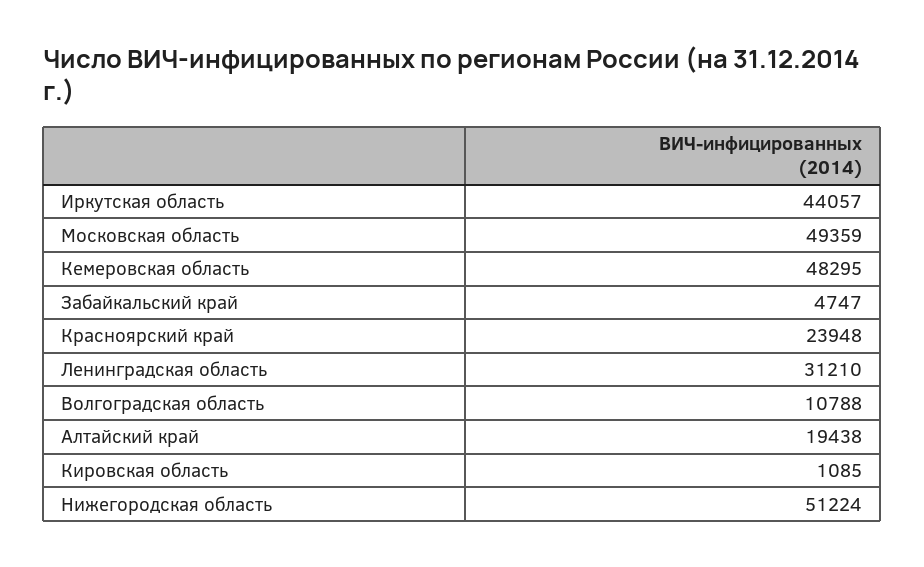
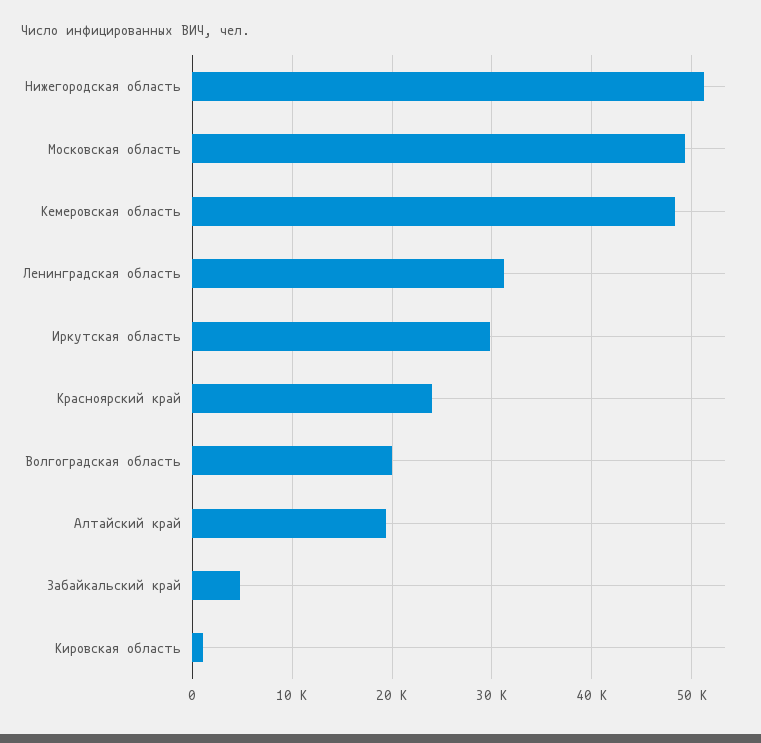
Иркутская область: 44057 -> 30000
Волгоградская область: 10788 -> 20000

